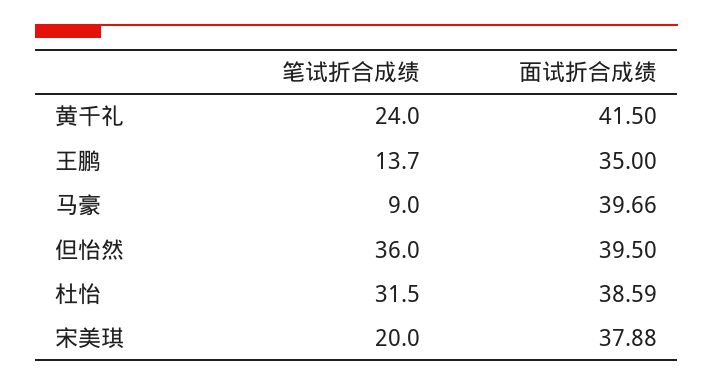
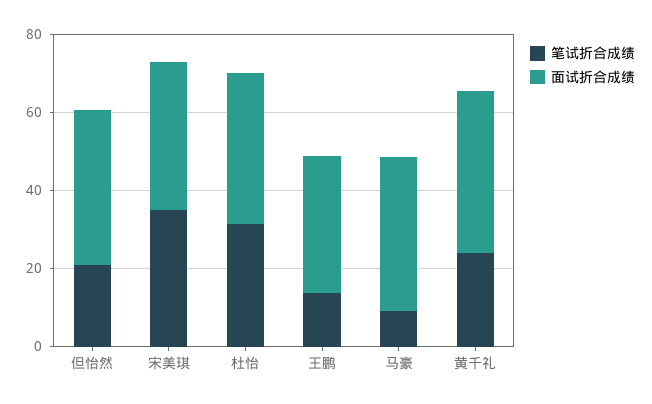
笔试折合成绩, 但怡然: 36 -> 20
笔试折合成绩, 宋美琪: 20 -> 35

